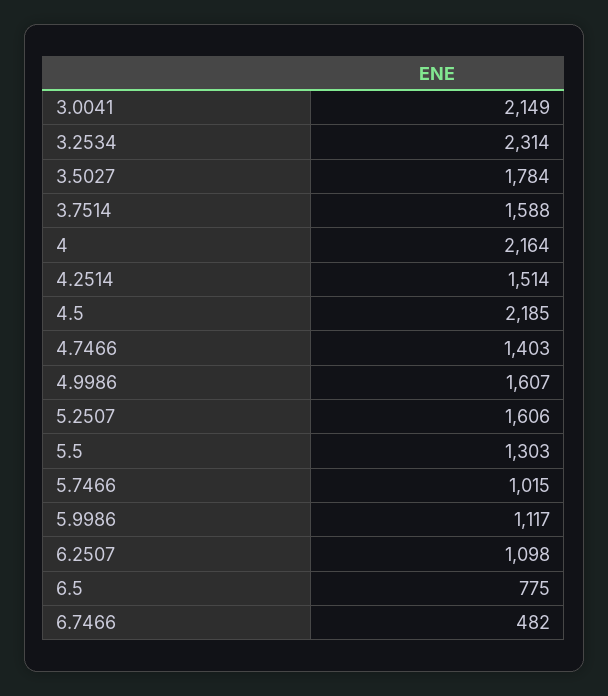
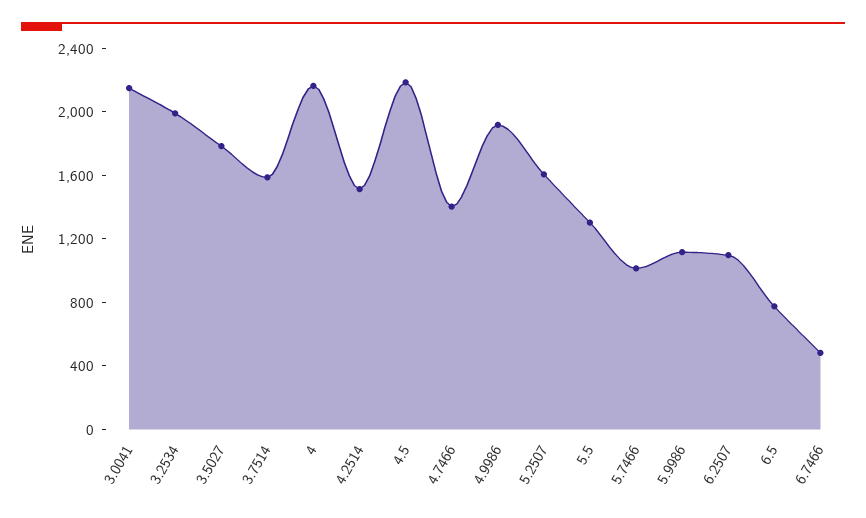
3.2534: 2314 -> 2000
4.9986: 1607 -> 1900

